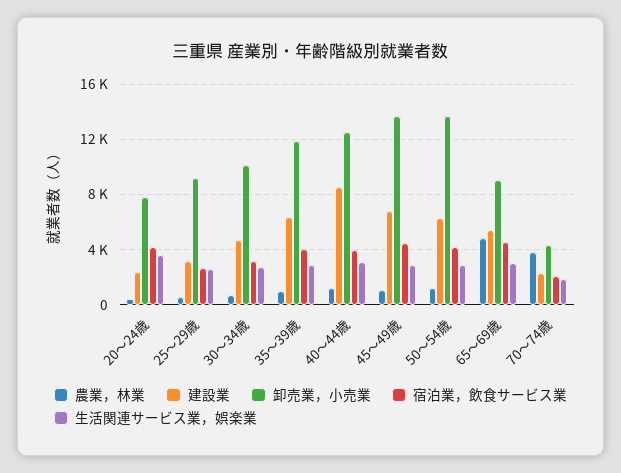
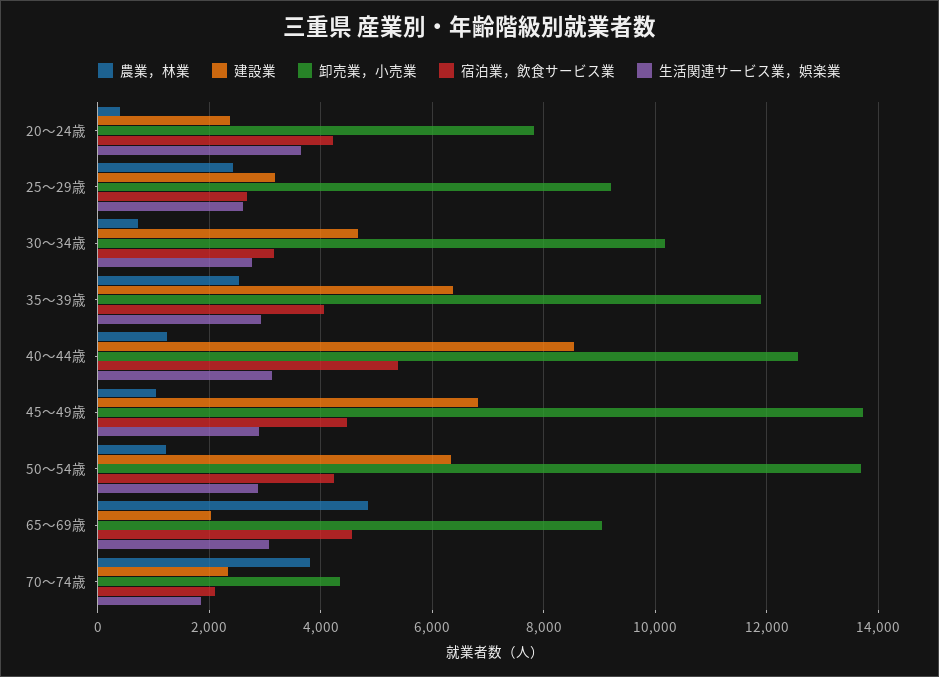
農業，林業, 25～29歳: 500 -> 2400
農業，林業, 35～39歳: 1000 -> 2600
宿泊業，飲食サービス業, 40～44歳: 4000 -> 5400
建設業, 65～69歳: 5500 -> 2000

